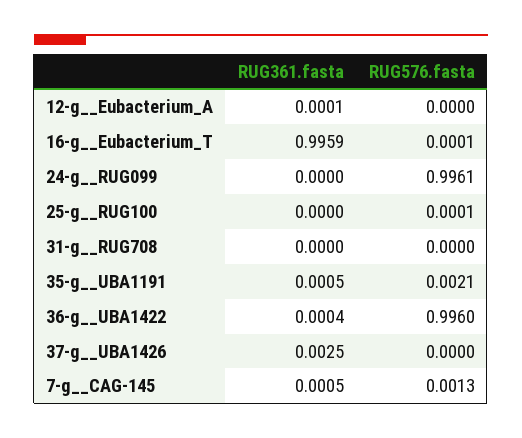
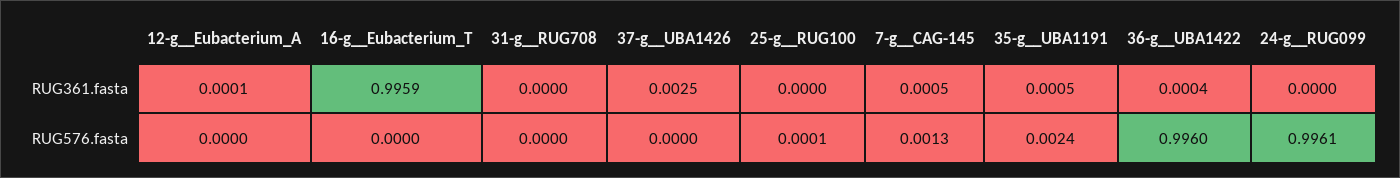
RUG576.fasta, 16-g__Eubacterium_T: 0.0001 -> 0
RUG576.fasta, 35-g__UBA1191: 0.0021 -> 0.0024

